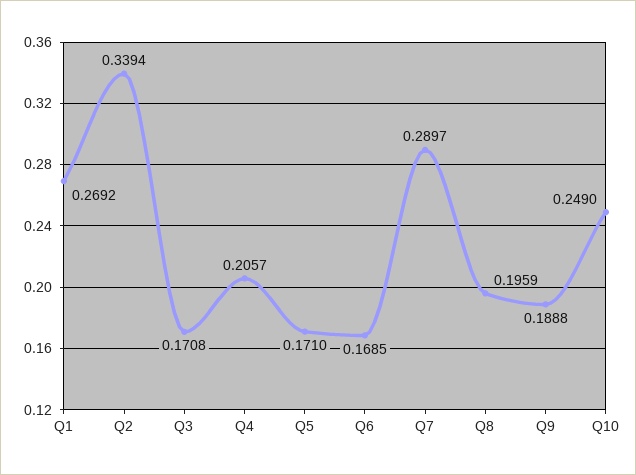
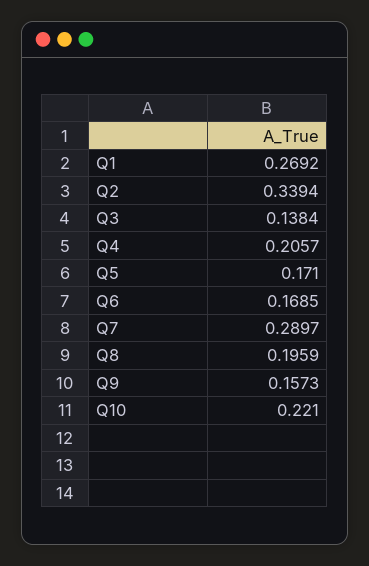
Q3: 0.1708 -> 0.1384
Q9: 0.1888 -> 0.1573
Q10: 0.249 -> 0.221

